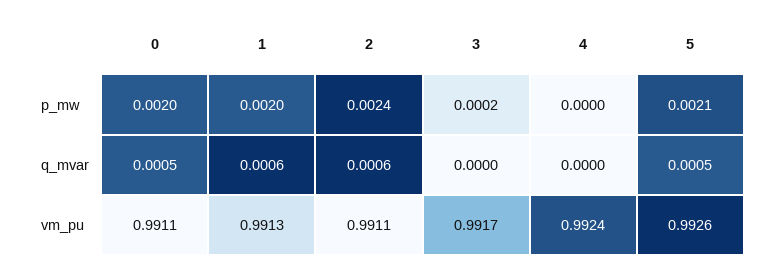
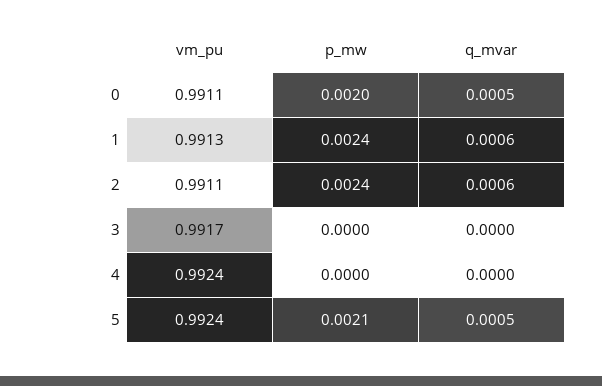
1, p_mw: 0.002 -> 0.0024
3, p_mw: 0.0002 -> 0
5, vm_pu: 0.9926 -> 0.9924

